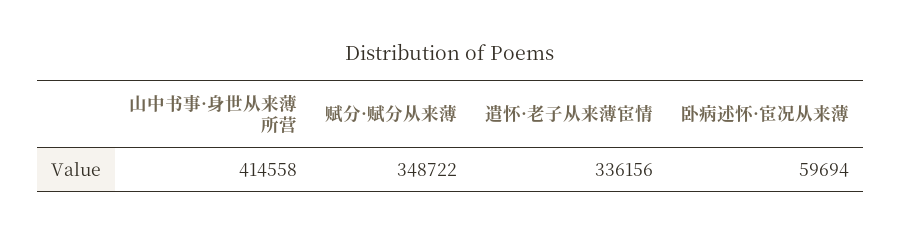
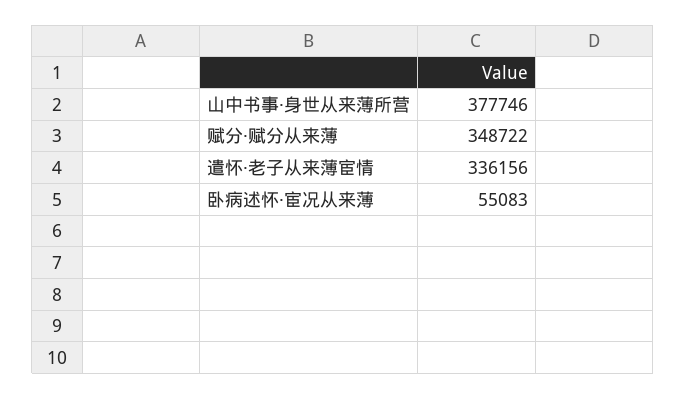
山中书事·身世从来薄所营: 414558 -> 377746
卧病述怀·宦况从来薄: 59694 -> 55083

